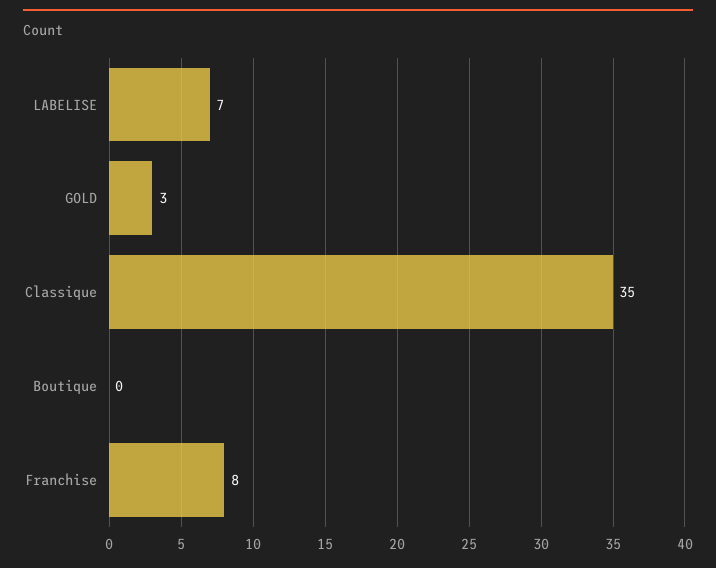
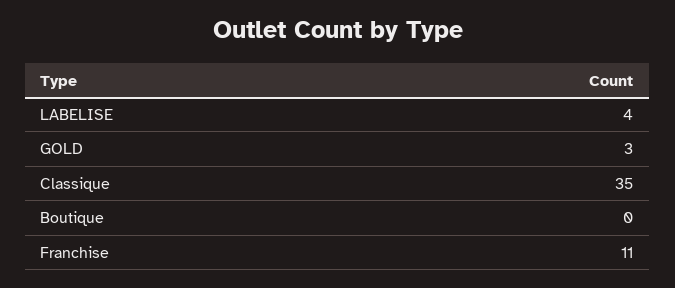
LABELISE: 7 -> 4
Franchise: 8 -> 11

